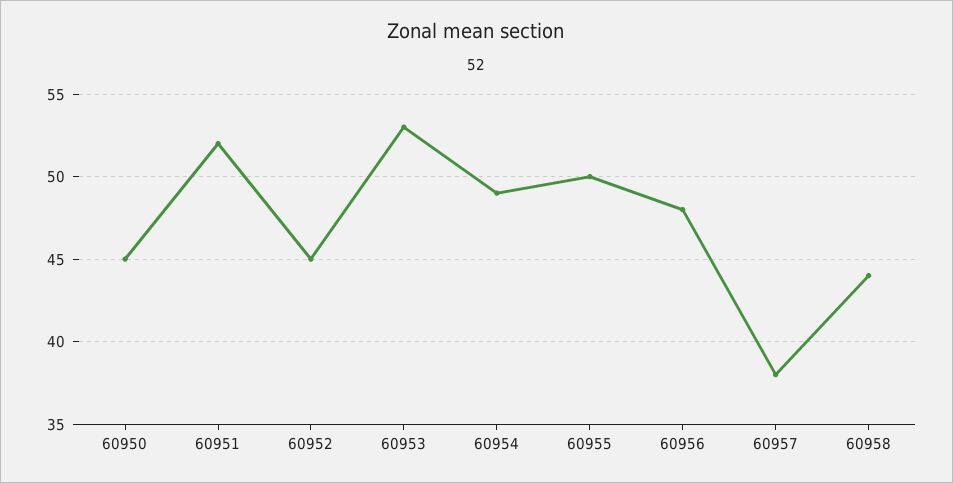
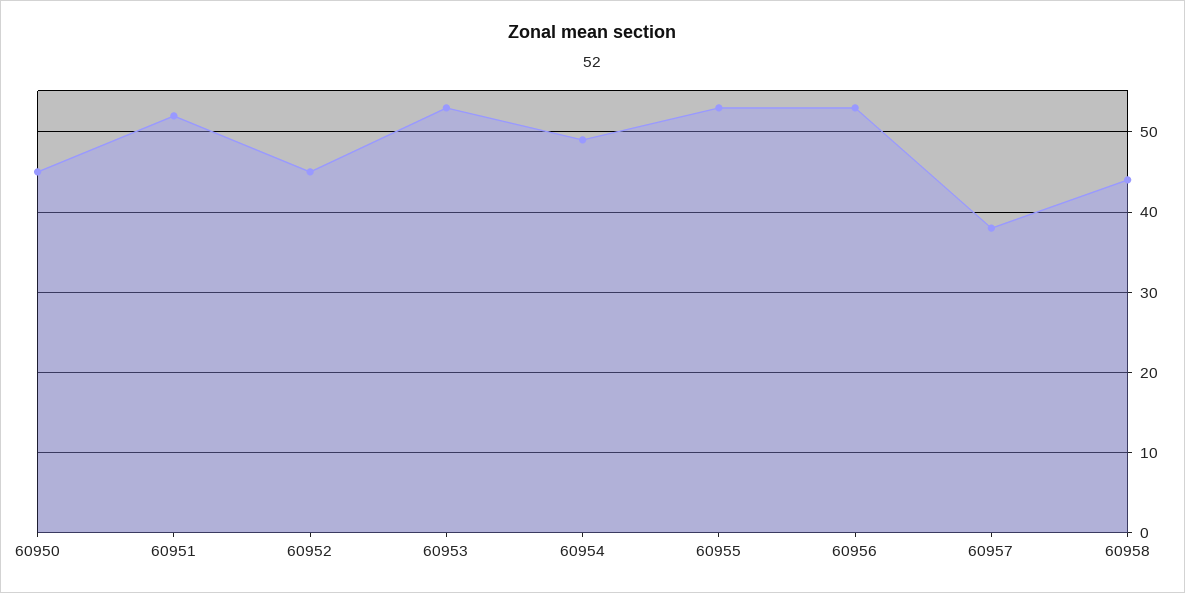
60955: 50 -> 53
60956: 48 -> 53

